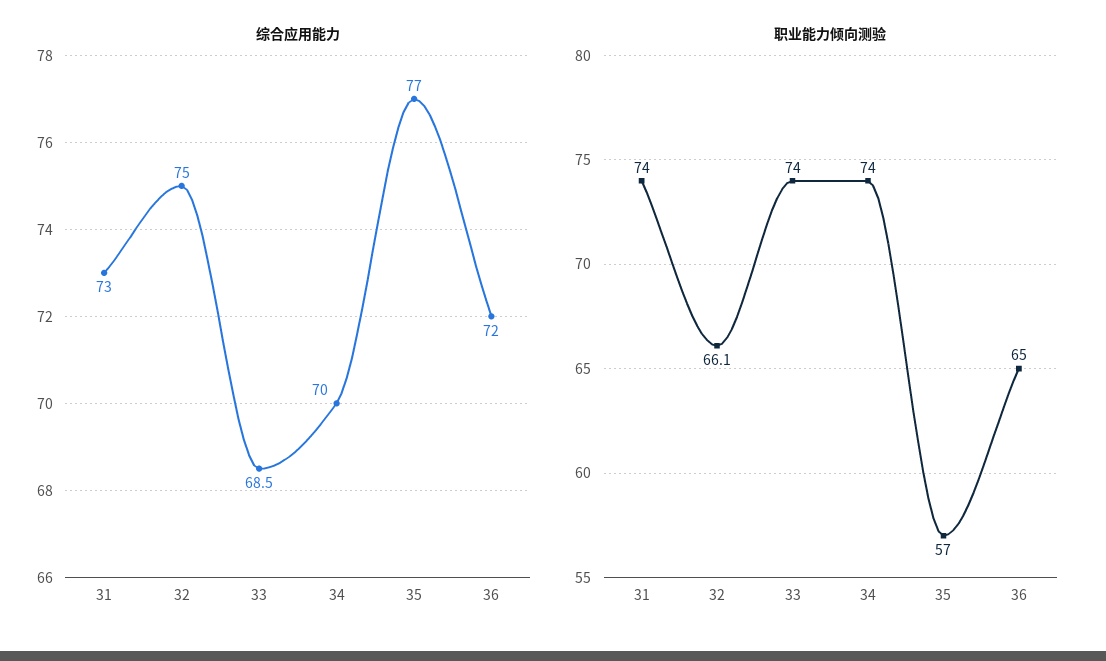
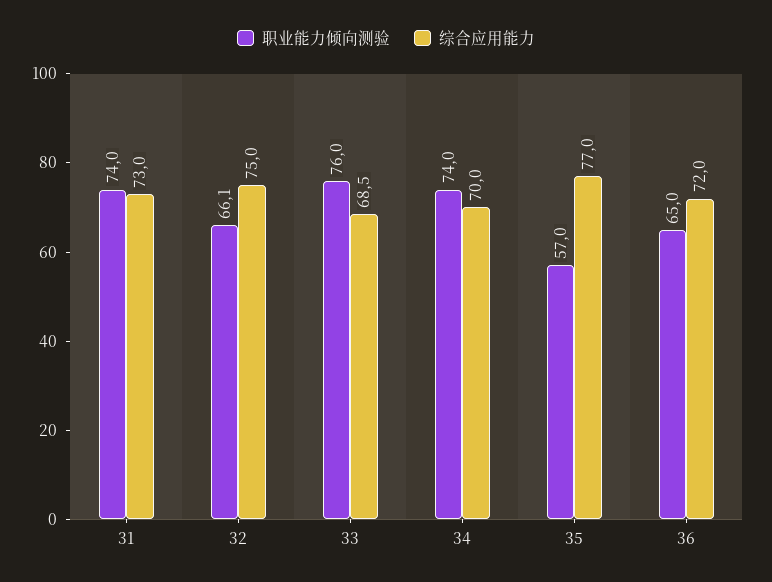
职业能力倾向测验, 33: 74 -> 76

